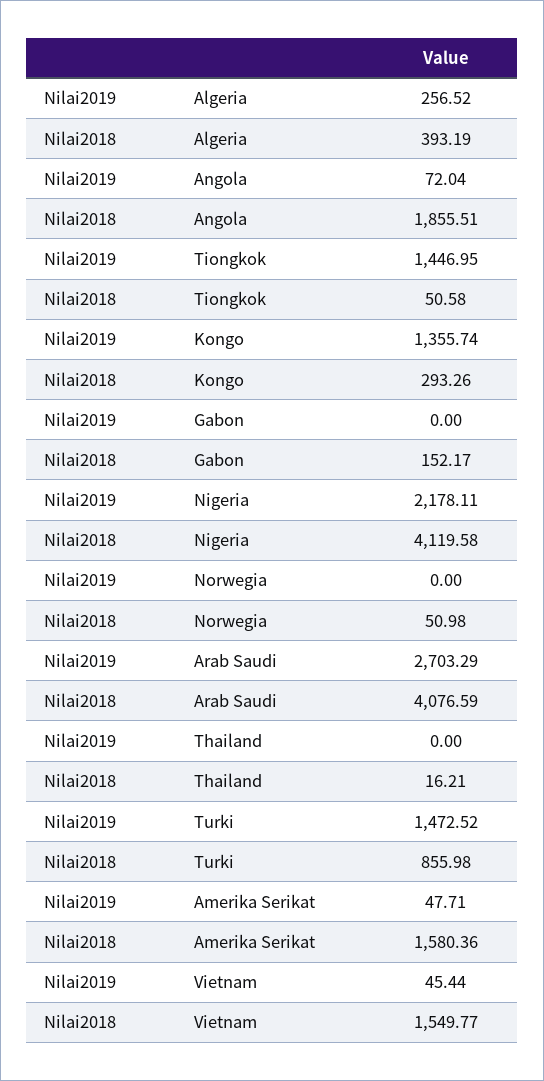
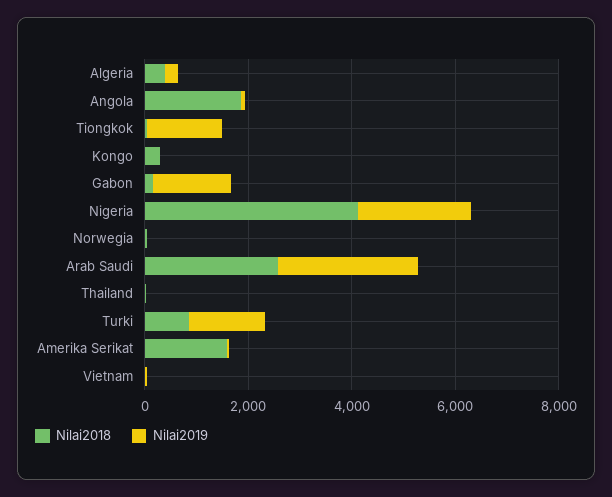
Nilai2019, Kongo: 1355.74 -> 0
Nilai2019, Gabon: 0 -> 1500
Nilai2018, Arab Saudi: 4076.59 -> 2500
Nilai2018, Vietnam: 1549.77 -> 0

